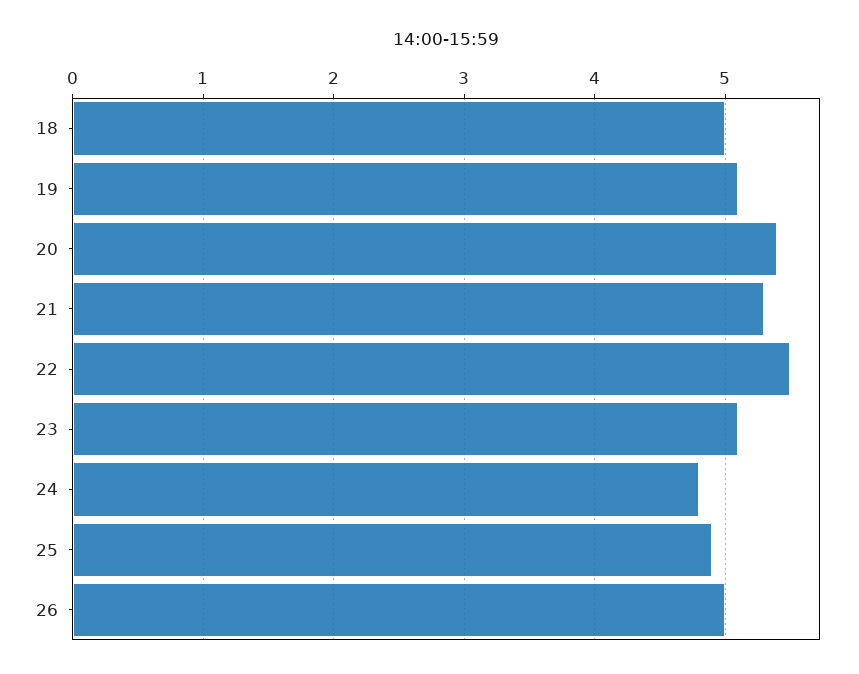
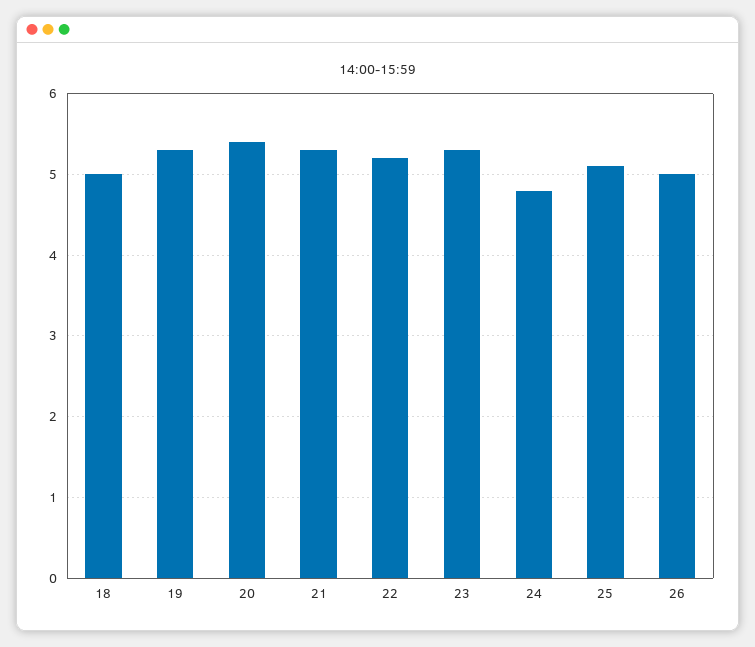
19: 5.1 -> 5.3
22: 5.5 -> 5.2
23: 5.1 -> 5.3
25: 4.9 -> 5.1

